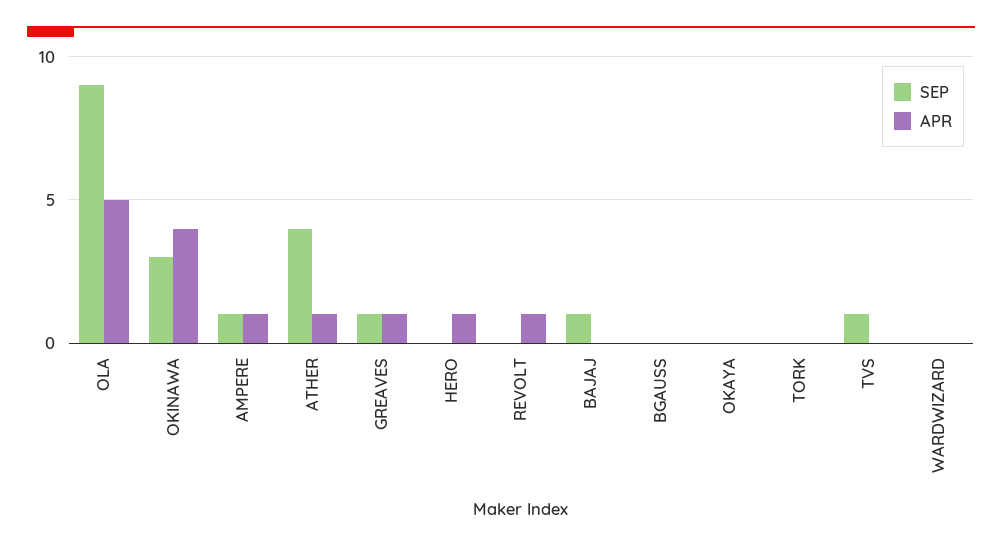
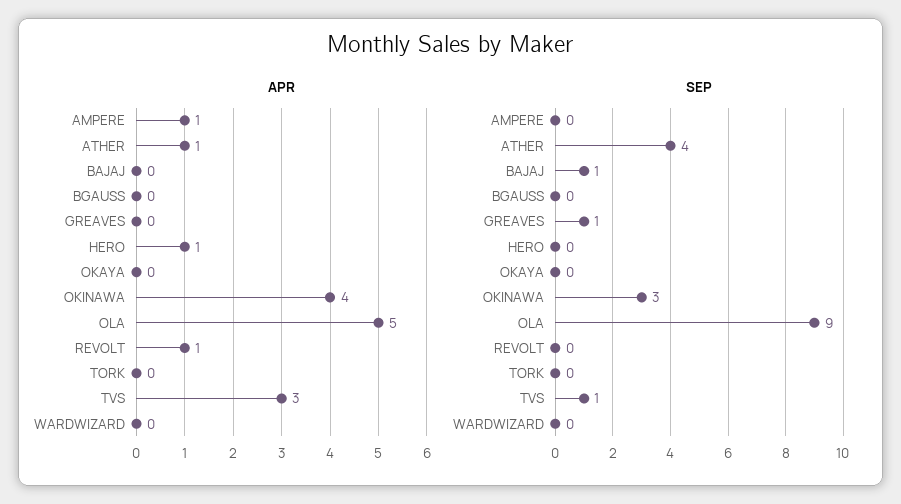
SEP, AMPERE: 1 -> 0
APR, GREAVES: 1 -> 0
APR, TVS: 0 -> 3

